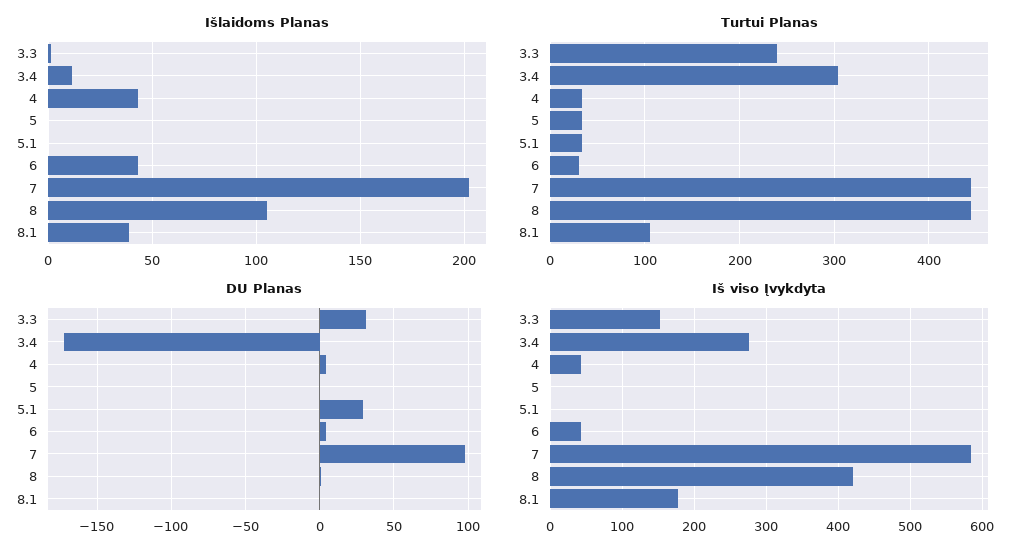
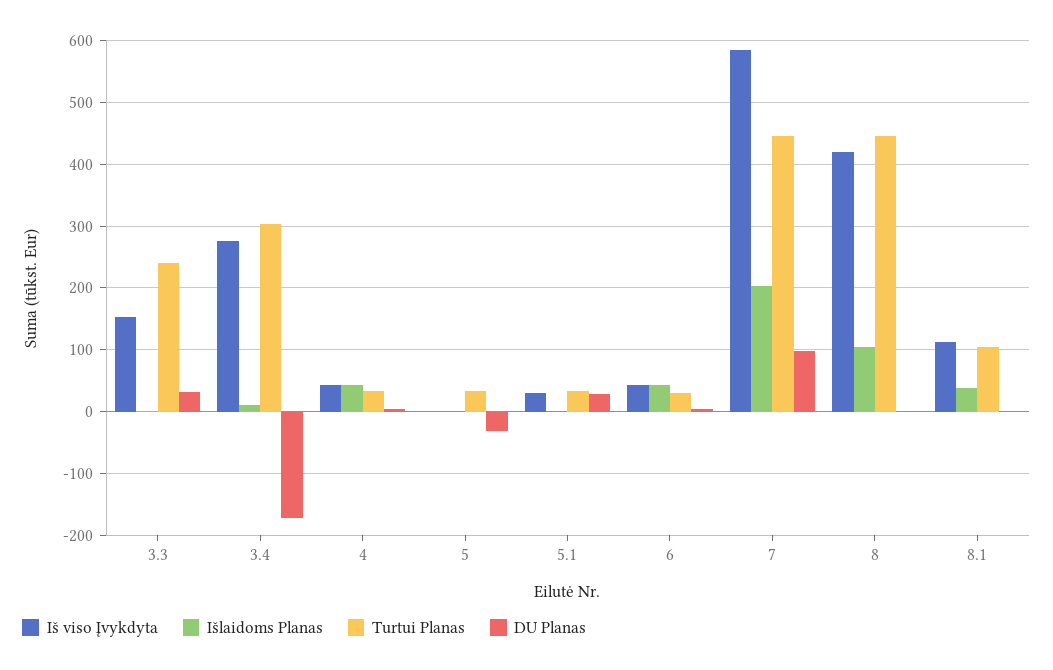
DU Planas, 5: 0 -> -30
Iš viso Įvykdyta, 5.1: 0 -> 30
Iš viso Įvykdyta, 8.1: 180 -> 110

